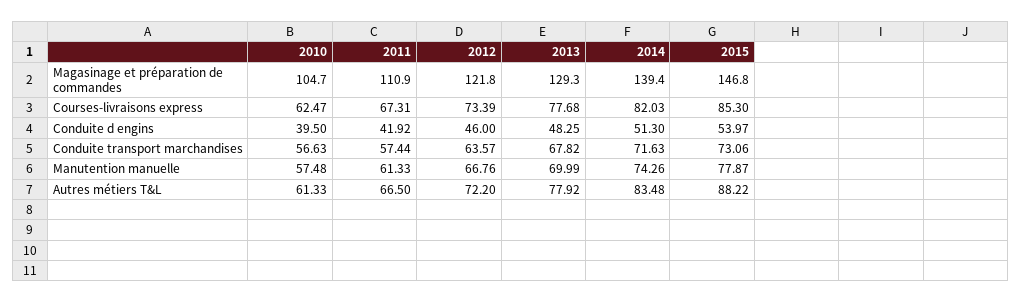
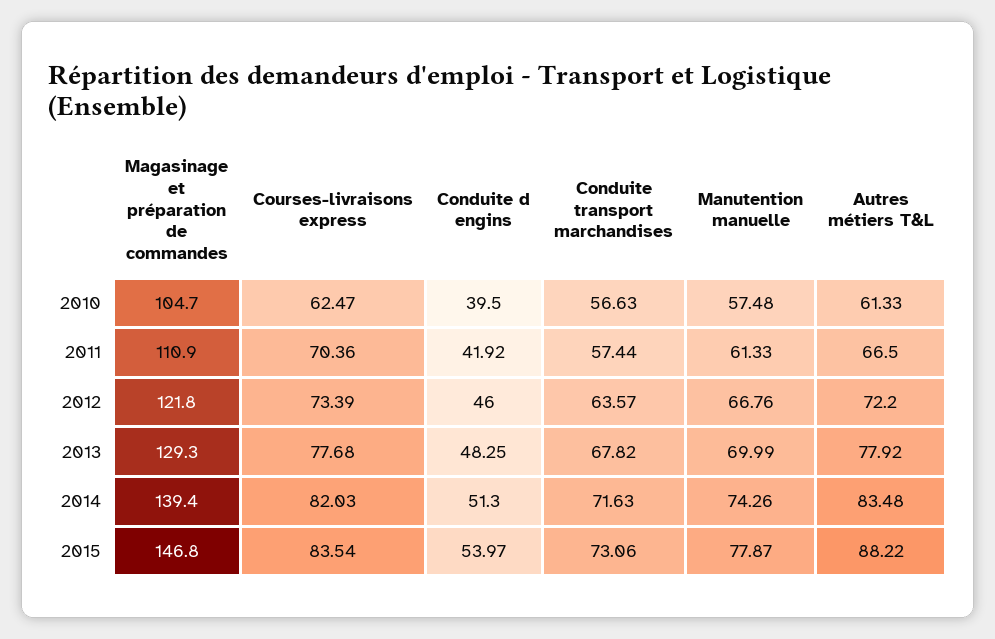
2011, Courses-livraisons express: 67.31 -> 70.36
2015, Courses-livraisons express: 85.3 -> 83.54

